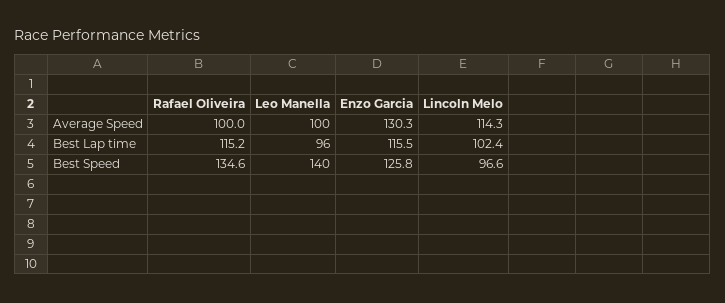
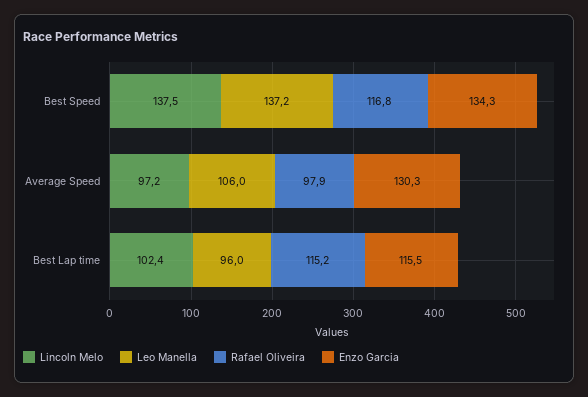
Rafael Oliveira, Average Speed: 100 -> 97.9
Leo Manella, Average Speed: 100 -> 106
Lincoln Melo, Average Speed: 114.3 -> 97.2
Rafael Oliveira, Best Speed: 134.6 -> 116.8
Leo Manella, Best Speed: 140 -> 137.2
Enzo Garcia, Best Speed: 125.8 -> 134.3
Lincoln Melo, Best Speed: 96.6 -> 137.5

